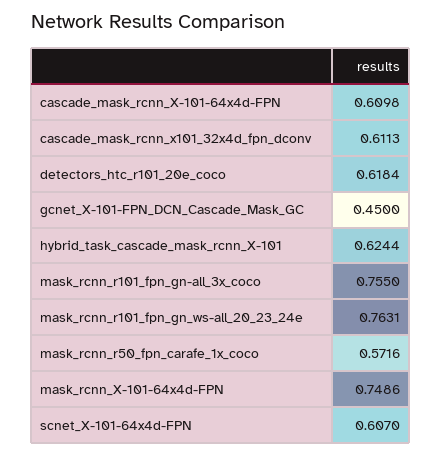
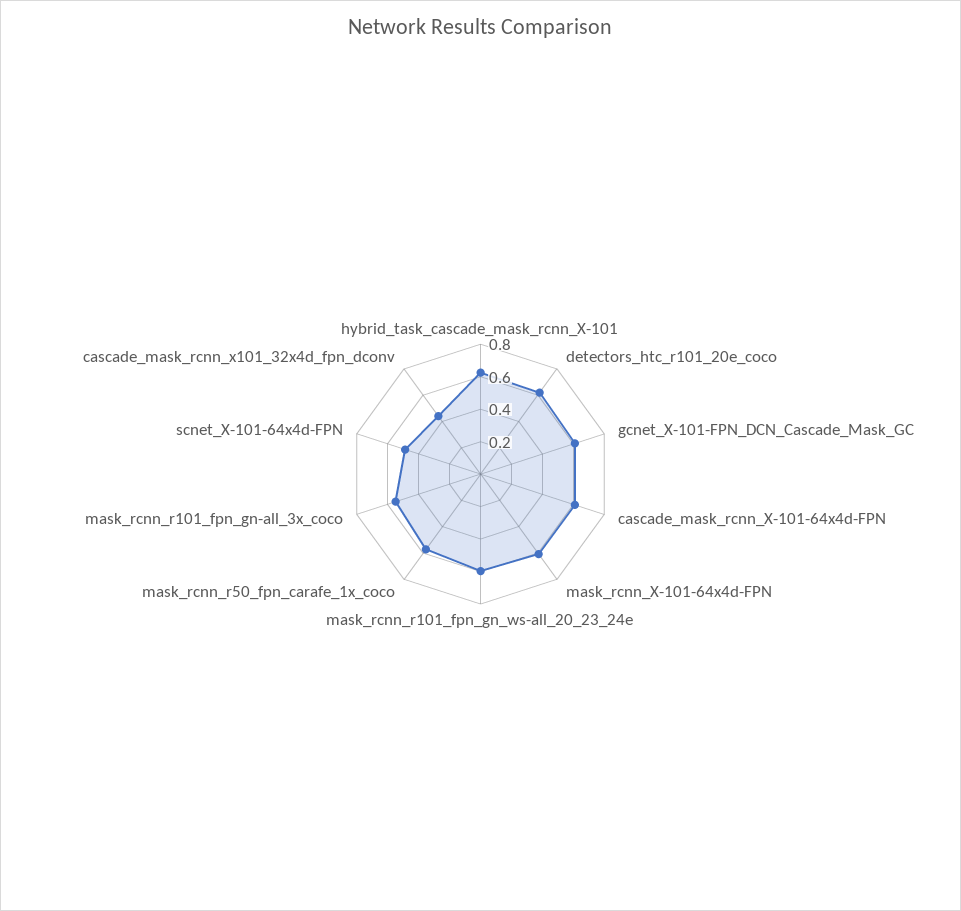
cascade_mask_rcnn_x101_32x4d_fpn_dconv: 0.6113 -> 0.45
gcnet_X-101-FPN_DCN_Cascade_Mask_GC: 0.45 -> 0.6
mask_rcnn_r101_fpn_gn-all_3x_coco: 0.755 -> 0.55
mask_rcnn_r101_fpn_gn_ws-all_20_23_24e: 0.7631 -> 0.6
mask_rcnn_X-101-64x4d-FPN: 0.7486 -> 0.6
scnet_X-101-64x4d-FPN: 0.607 -> 0.5

